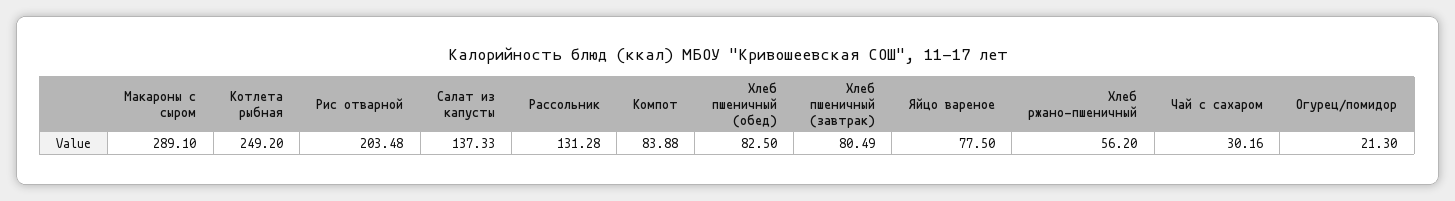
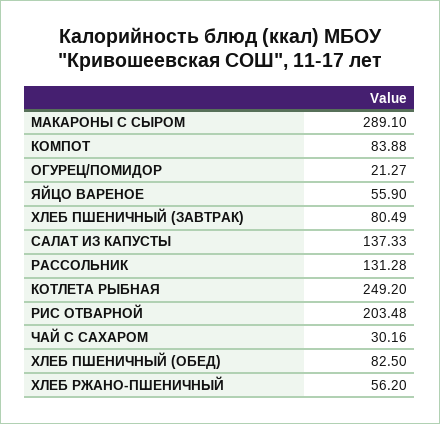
Яйцо вареное: 77.5 -> 55.9
Огурец/помидор: 21.3 -> 21.27

